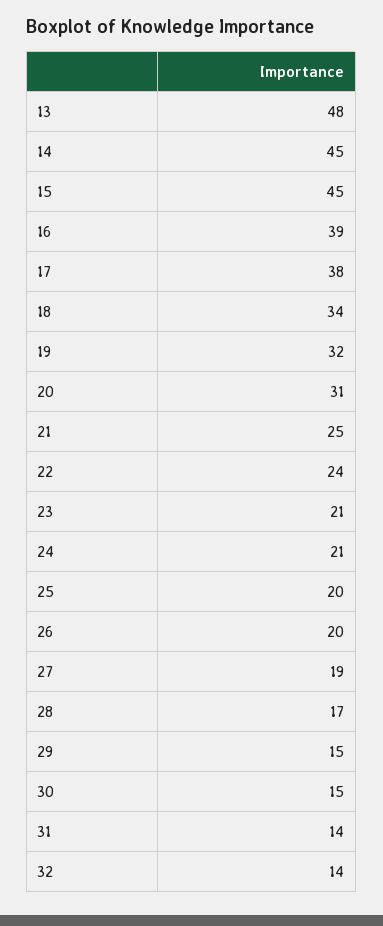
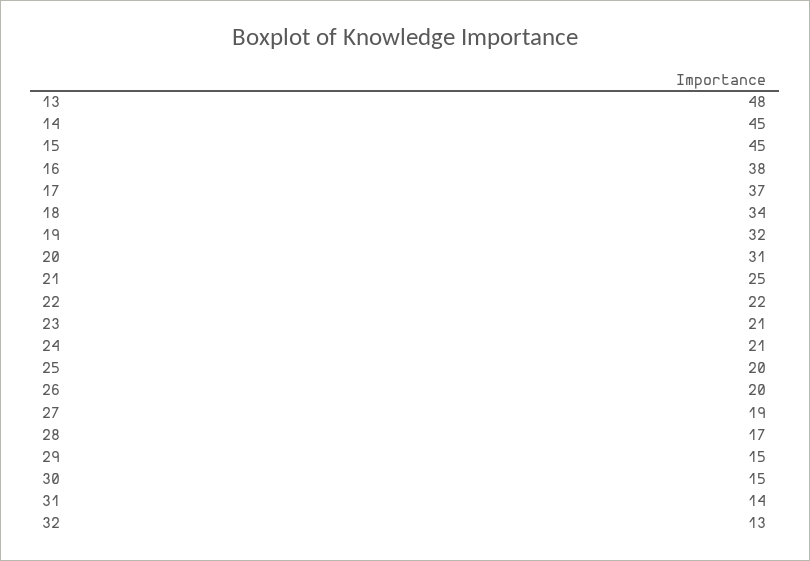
16: 39 -> 38
17: 38 -> 37
22: 24 -> 22
32: 14 -> 13

